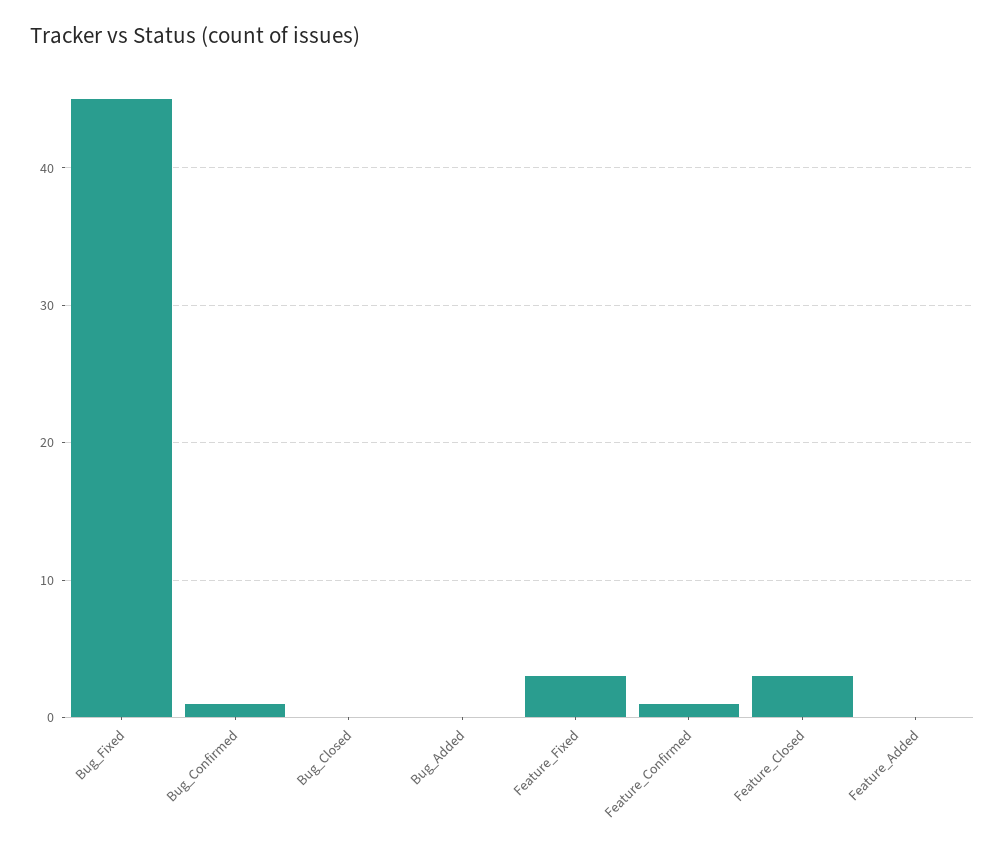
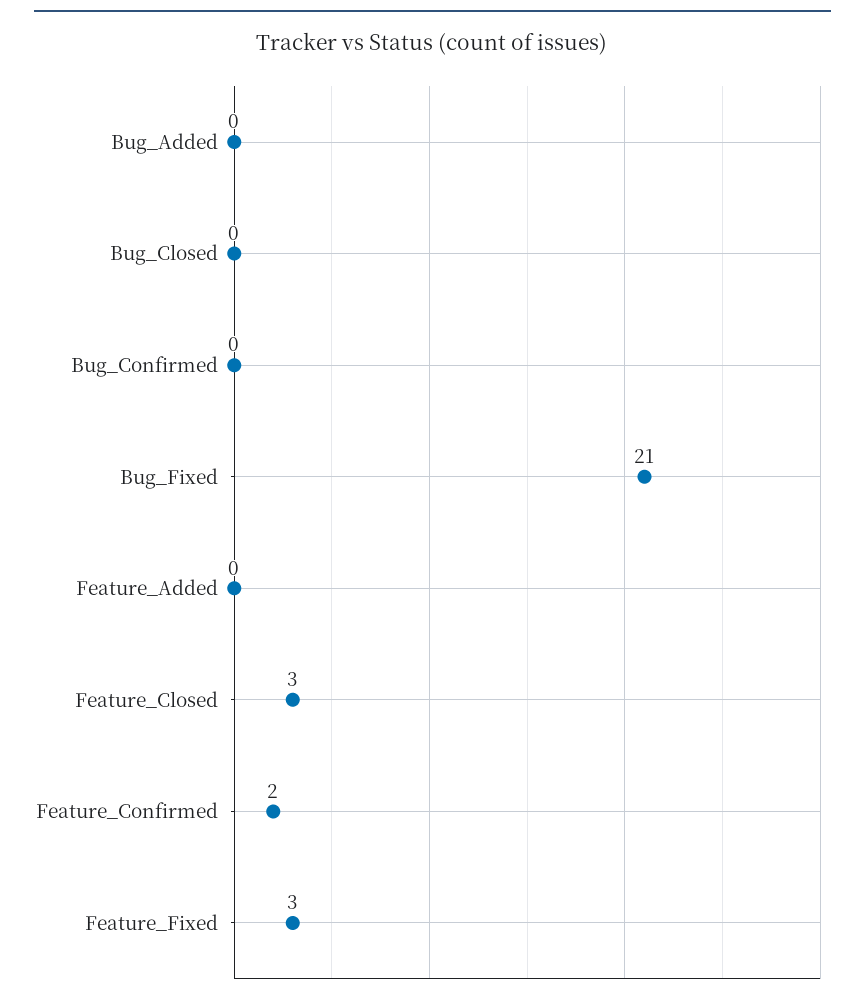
Bug_Fixed: 45 -> 21
Bug_Confirmed: 1 -> 0
Feature_Confirmed: 1 -> 2

